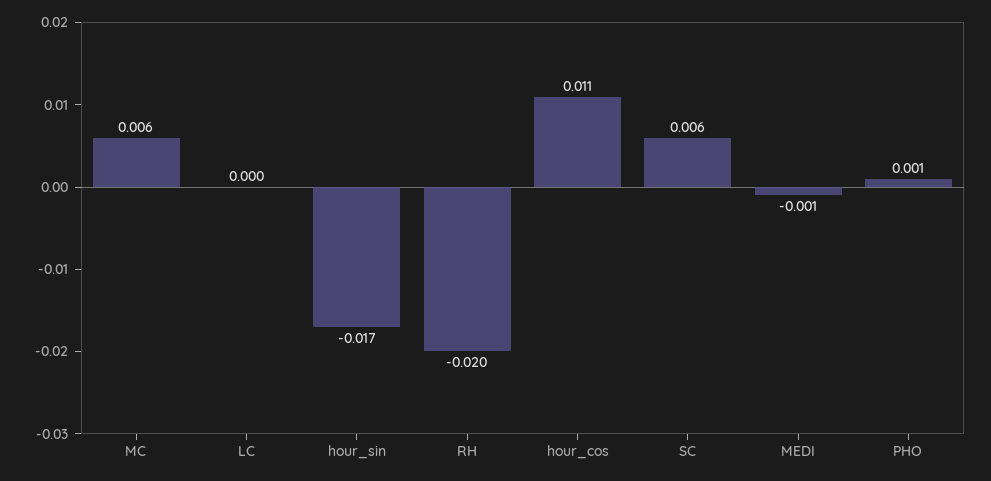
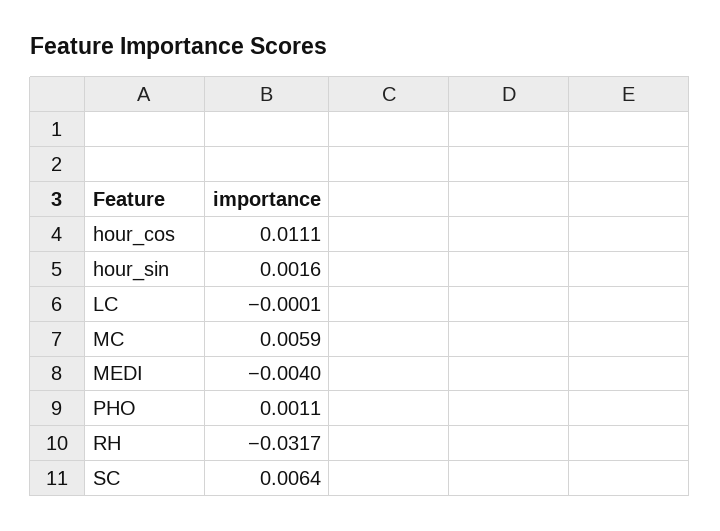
hour_sin: -0.017 -> 0.0016
RH: -0.02 -> -0.0317
MEDI: -0.001 -> -0.004

